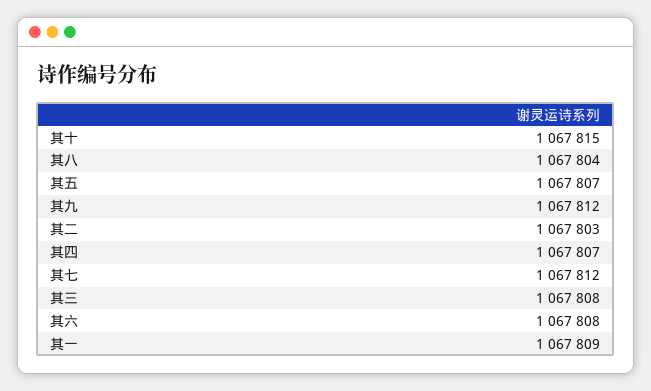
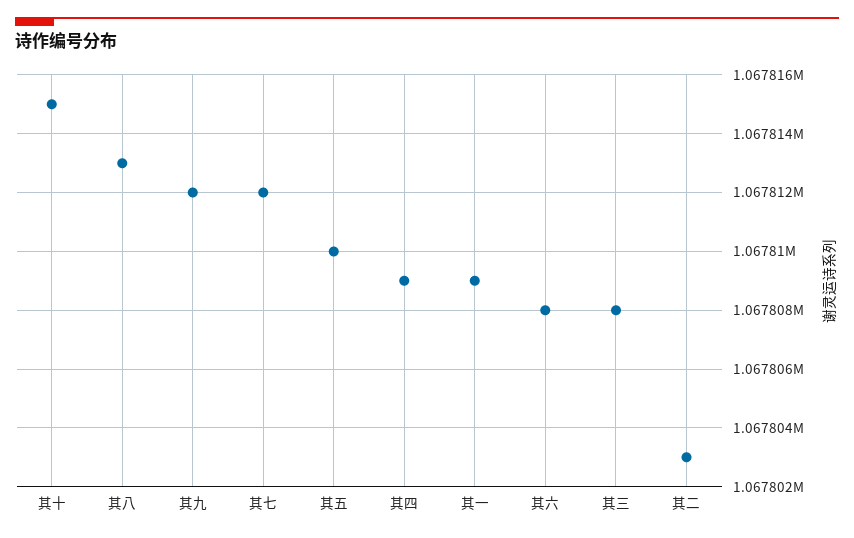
其八: 1067804 -> 1067813
其五: 1067807 -> 1067810
其四: 1067807 -> 1067809

